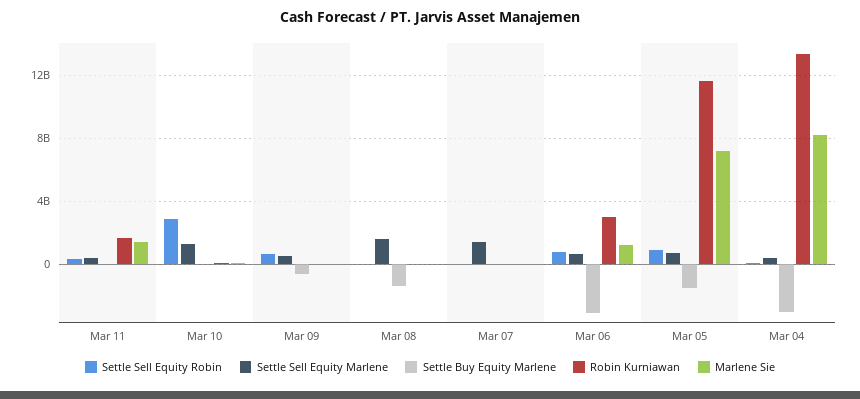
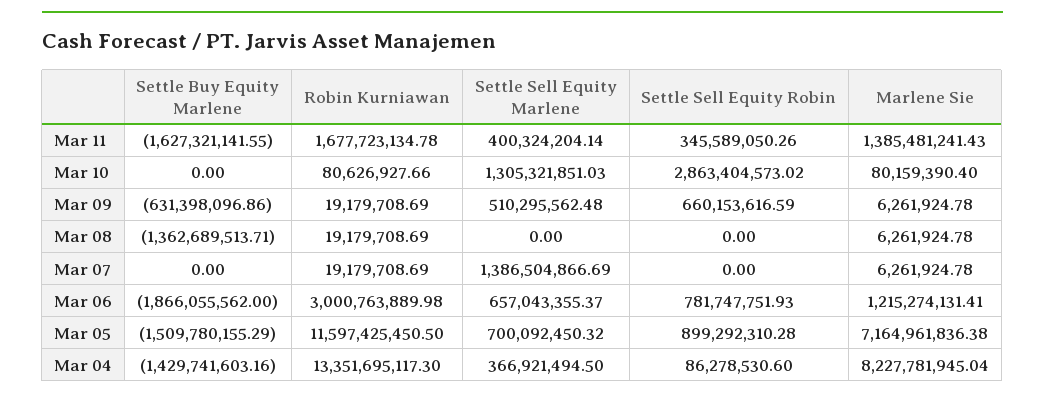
Settle Buy Equity Marlene, Mar 11: 0 -> -1627321141.55
Settle Sell Equity Marlene, Mar 08: 1500000000 -> 0
Settle Buy Equity Marlene, Mar 06: -3000000000 -> -1866055562
Settle Buy Equity Marlene, Mar 04: -3000000000 -> -1429741603.16

